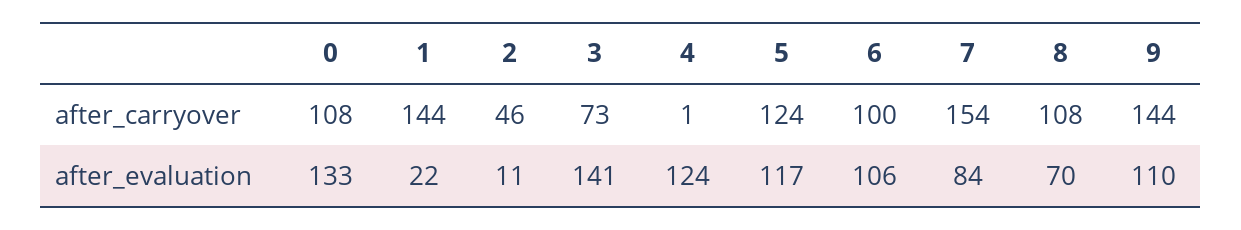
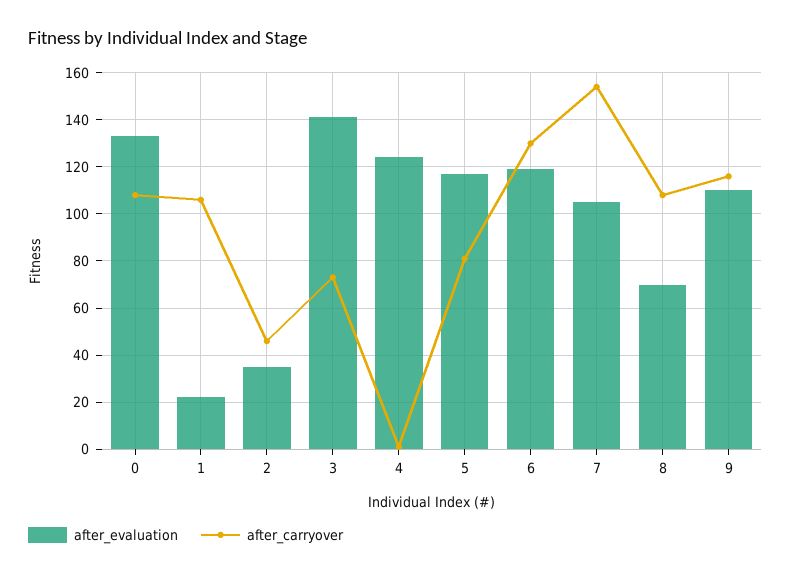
after_carryover, 1: 144 -> 105
after_carryover, 5: 124 -> 80
after_carryover, 6: 100 -> 130
after_carryover, 9: 144 -> 115
after_evaluation, 2: 11 -> 35
after_evaluation, 6: 106 -> 120
after_evaluation, 7: 84 -> 105

